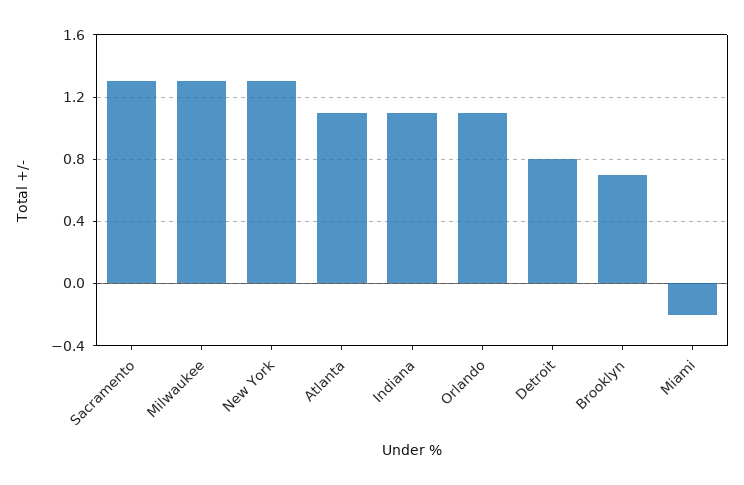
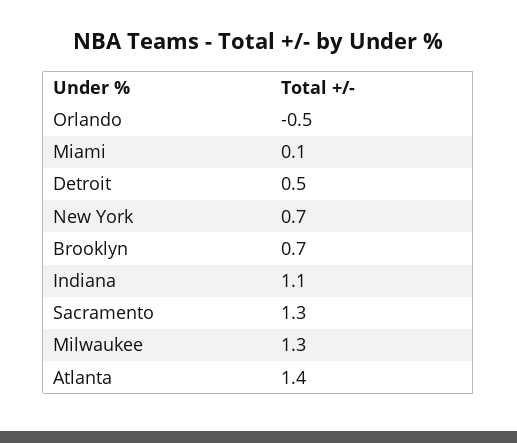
New York: 1.3 -> 0.7
Atlanta: 1.1 -> 1.4
Orlando: 1.1 -> -0.5
Detroit: 0.8 -> 0.5
Miami: -0.2 -> 0.1

